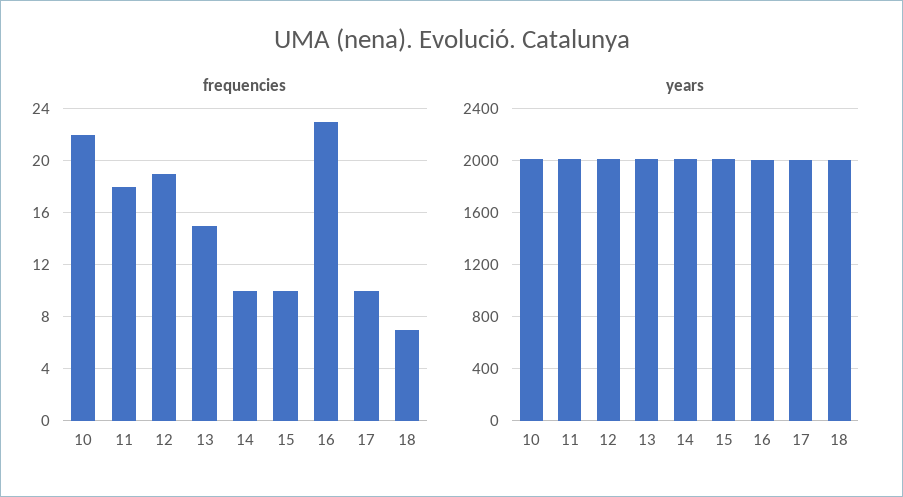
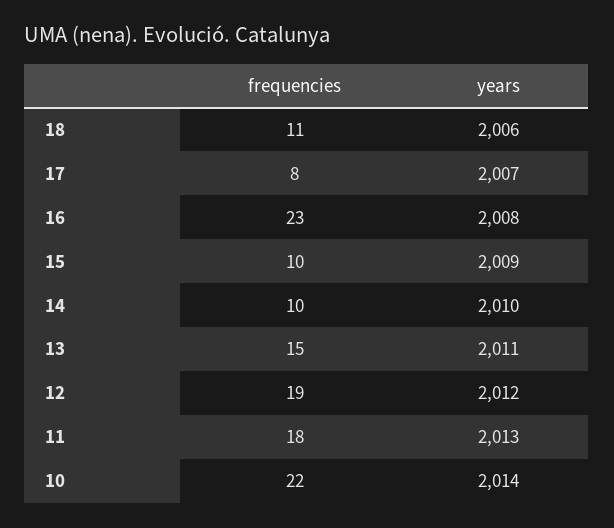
frequencies, 17: 10 -> 8
frequencies, 18: 7 -> 11

